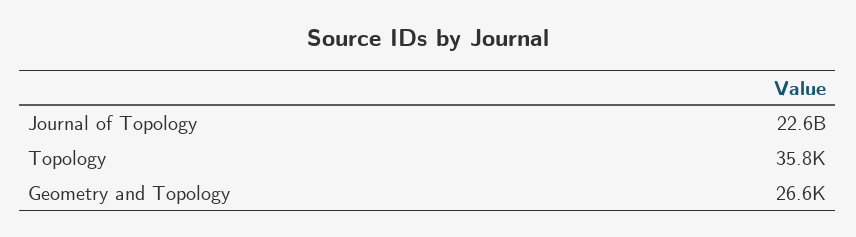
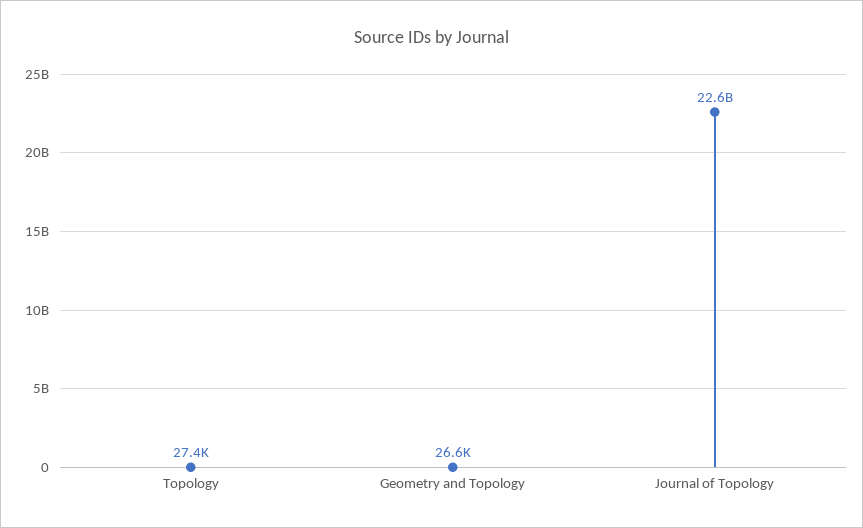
Topology: 35800 -> 27400

